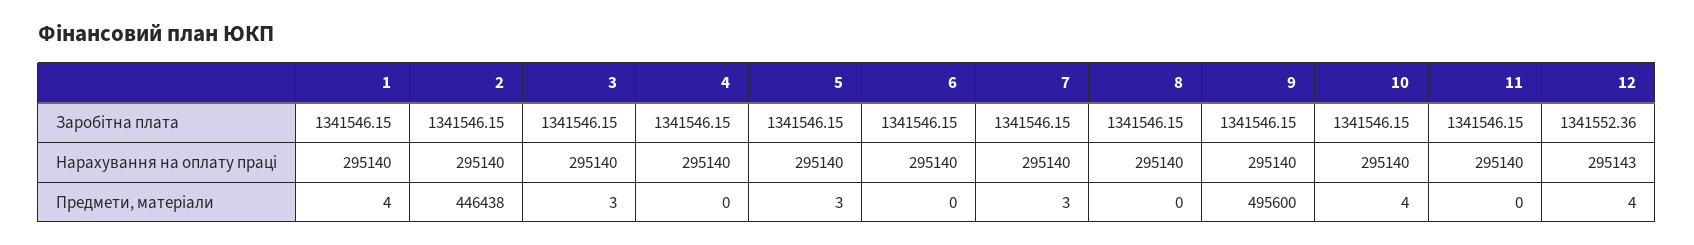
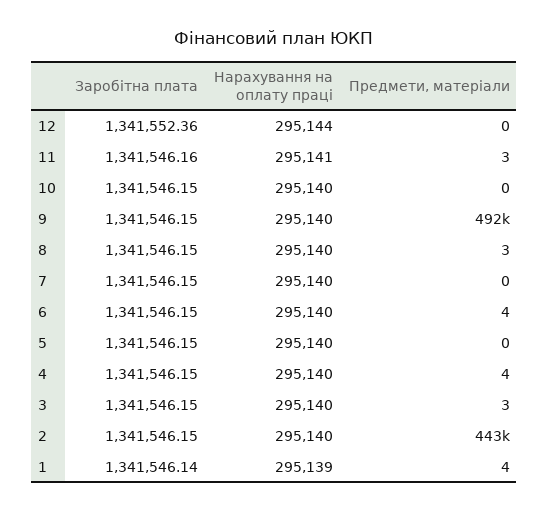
1, Заробітна плата: 1341546.15 -> 1341546.14
11, Заробітна плата: 1341546.15 -> 1341546.16
1, Нарахування на оплату праці: 295140 -> 295139
11, Нарахування на оплату праці: 295140 -> 295141
12, Нарахування на оплату праці: 295143 -> 295144
2, Предмети, матеріали: 446438 -> 443000
4, Предмети, матеріали: 0 -> 4
5, Предмети, матеріали: 3 -> 0
6, Предмети, матеріали: 0 -> 4
7, Предмети, матеріали: 3 -> 0
8, Предмети, матеріали: 0 -> 3
9, Предмети, матеріали: 495600 -> 492000
10, Предмети, матеріали: 4 -> 0
11, Предмети, матеріали: 0 -> 3
12, Предмети, матеріали: 4 -> 0

